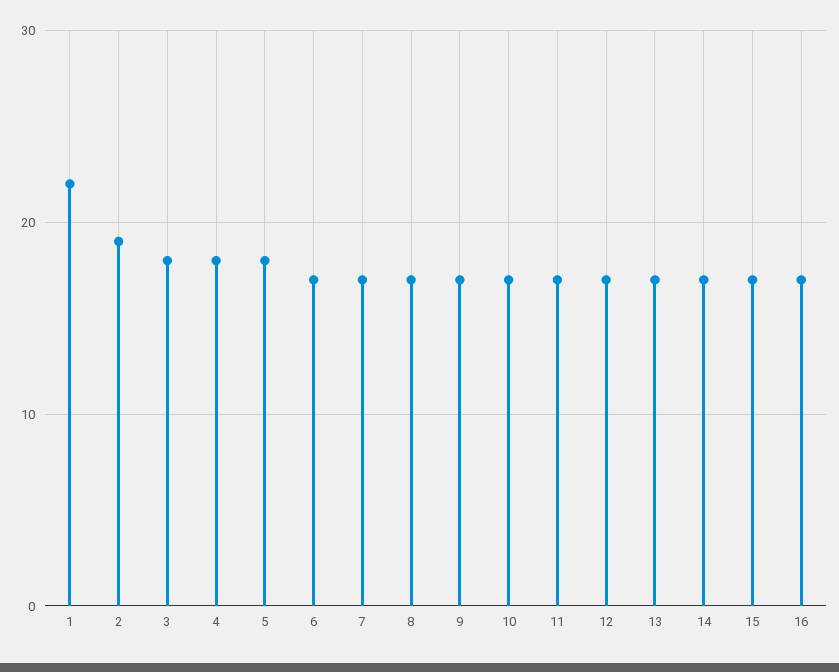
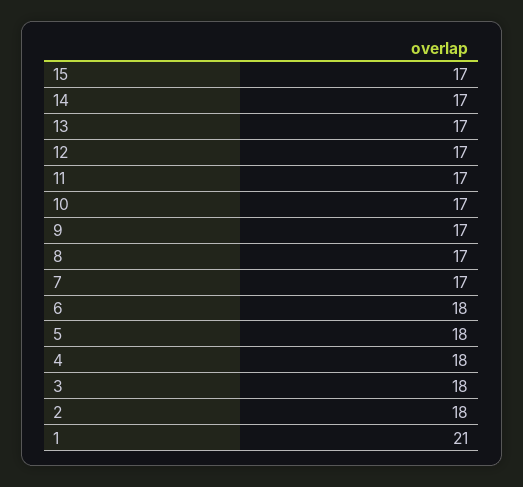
1: 22 -> 21
2: 19 -> 18
6: 17 -> 18
16: 17 -> none

